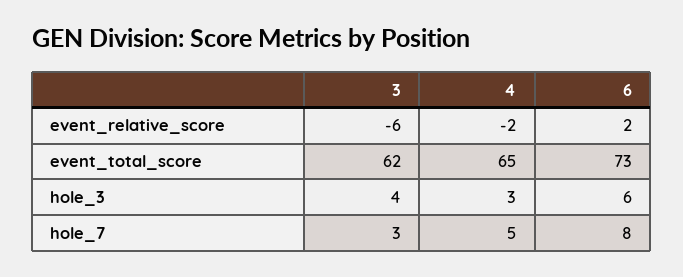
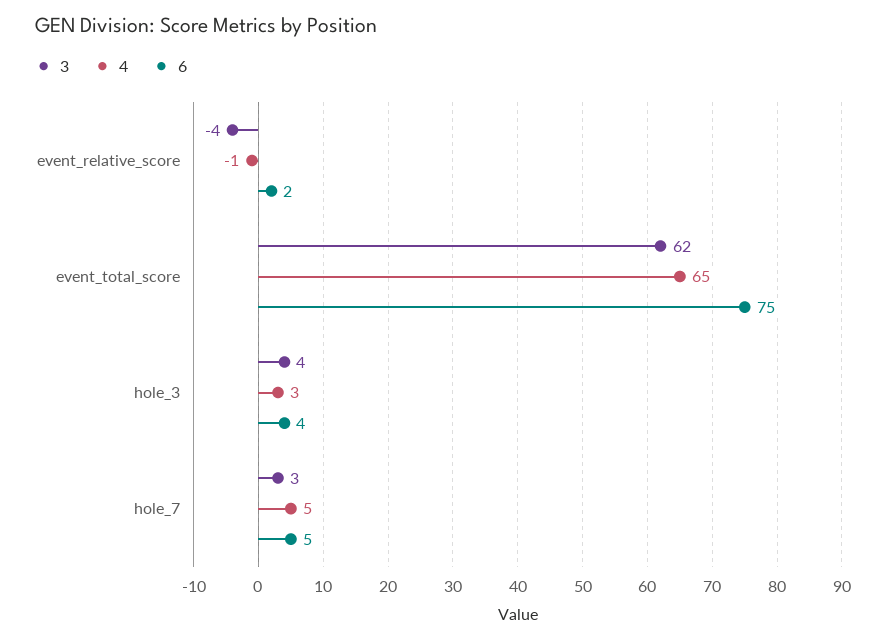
3, event_relative_score: -6 -> -4
4, event_relative_score: -2 -> -1
6, event_total_score: 73 -> 75
6, hole_3: 6 -> 4
6, hole_7: 8 -> 5

